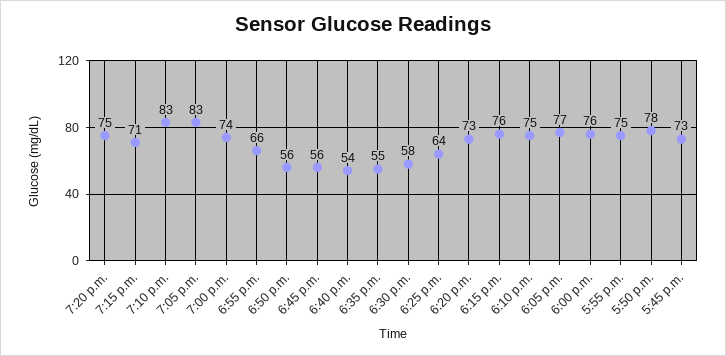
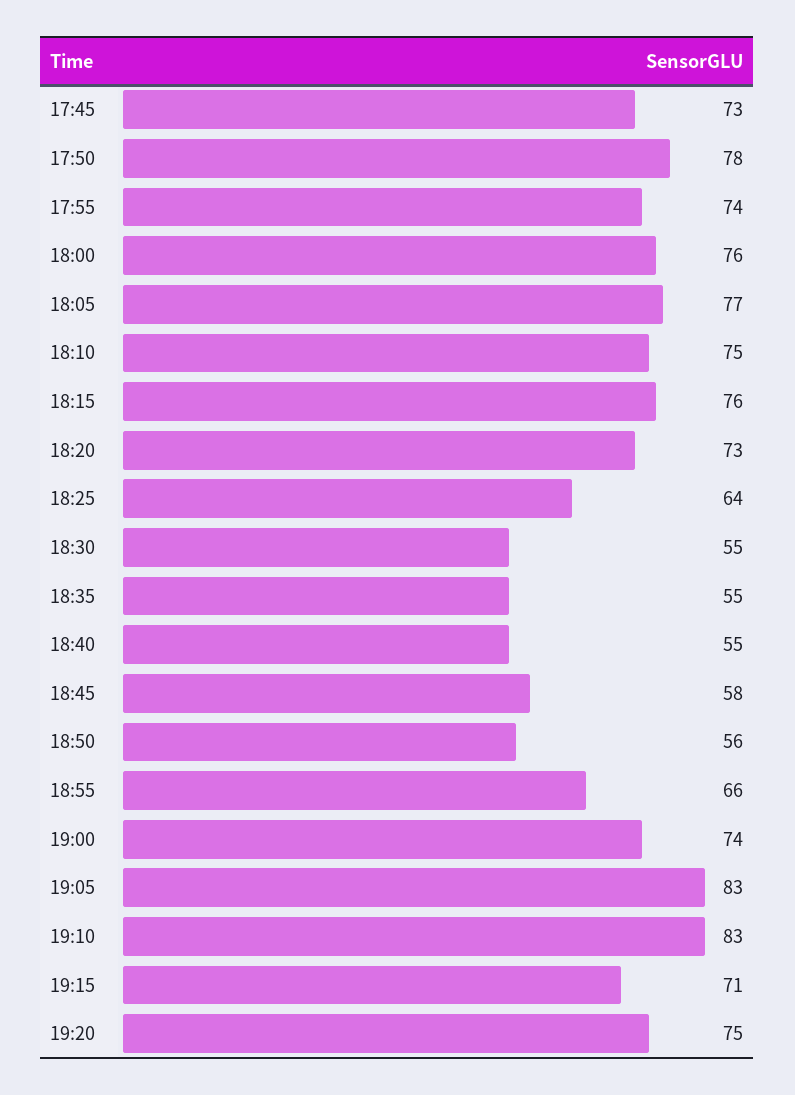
6:45 p.m.: 56 -> 58
6:40 p.m.: 54 -> 55
6:30 p.m.: 58 -> 55
5:55 p.m.: 75 -> 74

